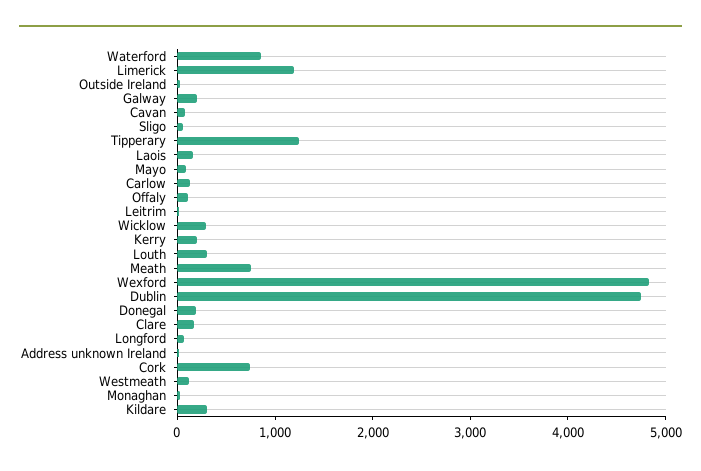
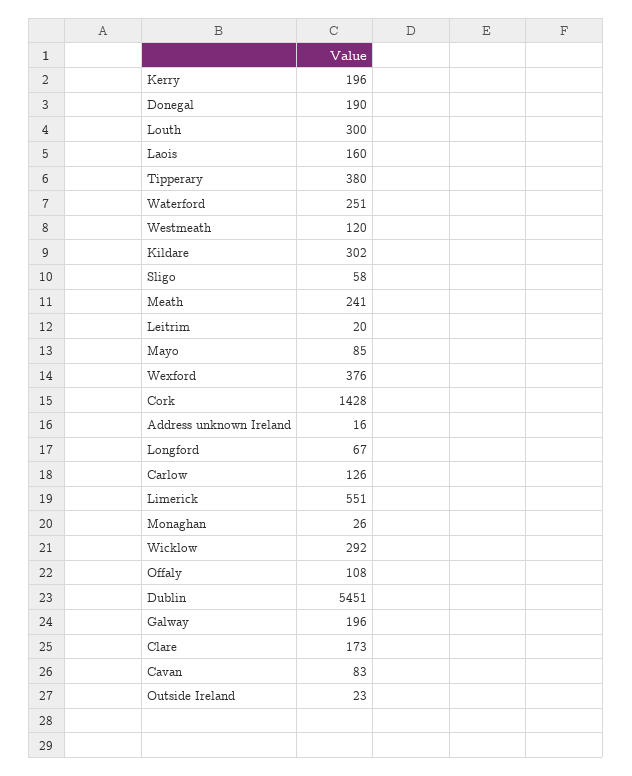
Waterford: 800 -> 251
Limerick: 1200 -> 551
Tipperary: 1200 -> 380
Meath: 800 -> 241
Wexford: 4800 -> 376
Dublin: 4800 -> 5451
Cork: 800 -> 1428

